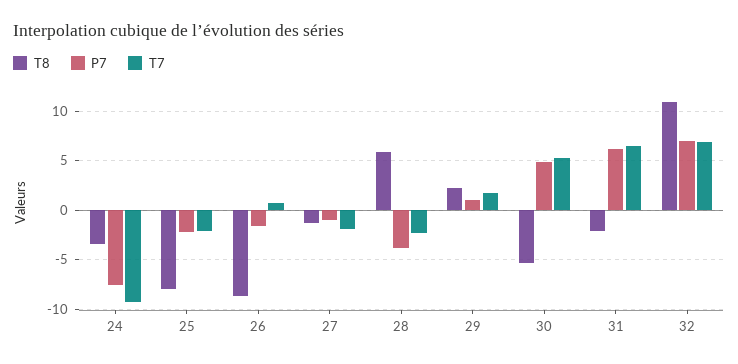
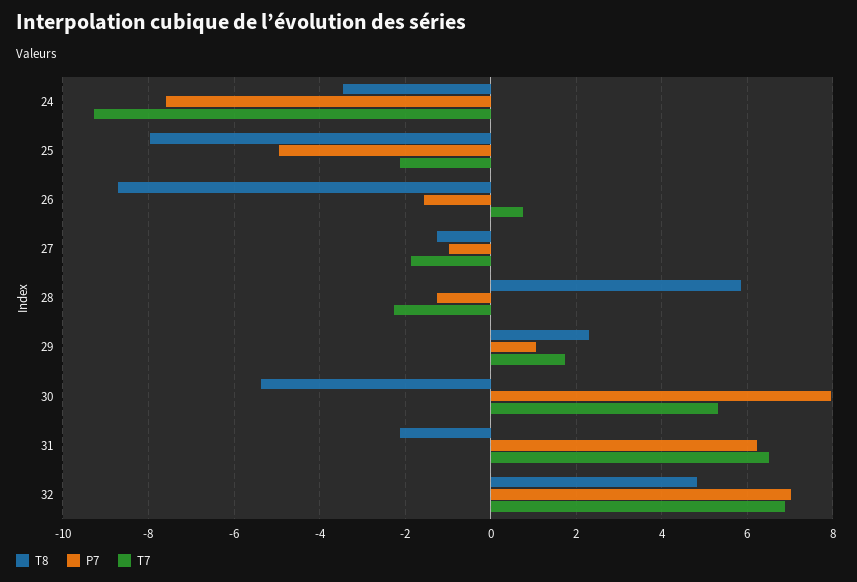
P7, 25: -2 -> -5
P7, 28: -4 -> -1.2
P7, 30: 5 -> 8
T8, 32: 11 -> 4.8

